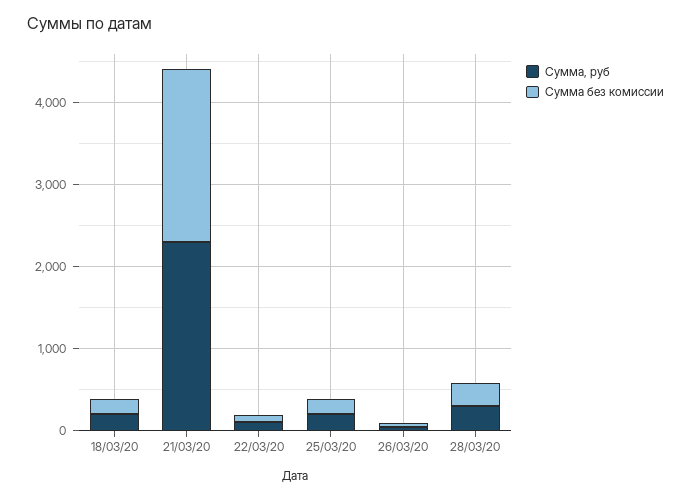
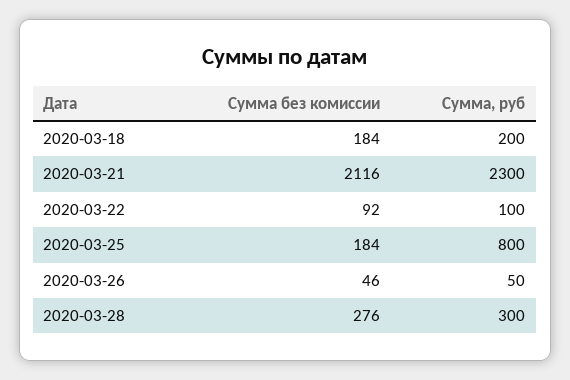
Сумма, руб, 25/03/20: 200 -> 800

